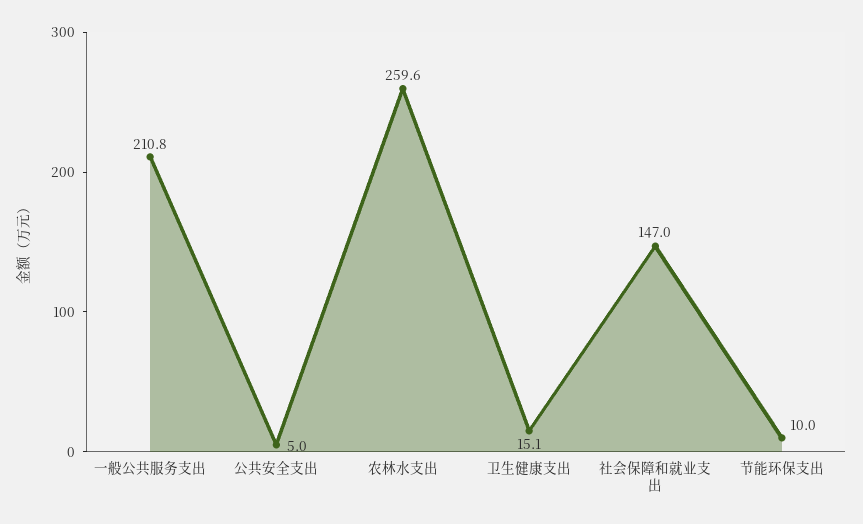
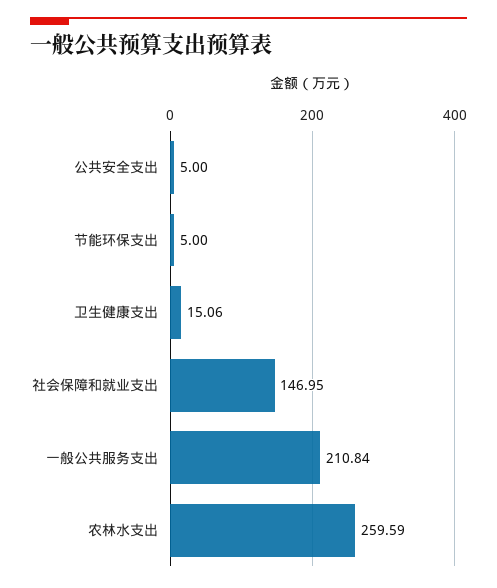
节能环保支出: 10 -> 5

